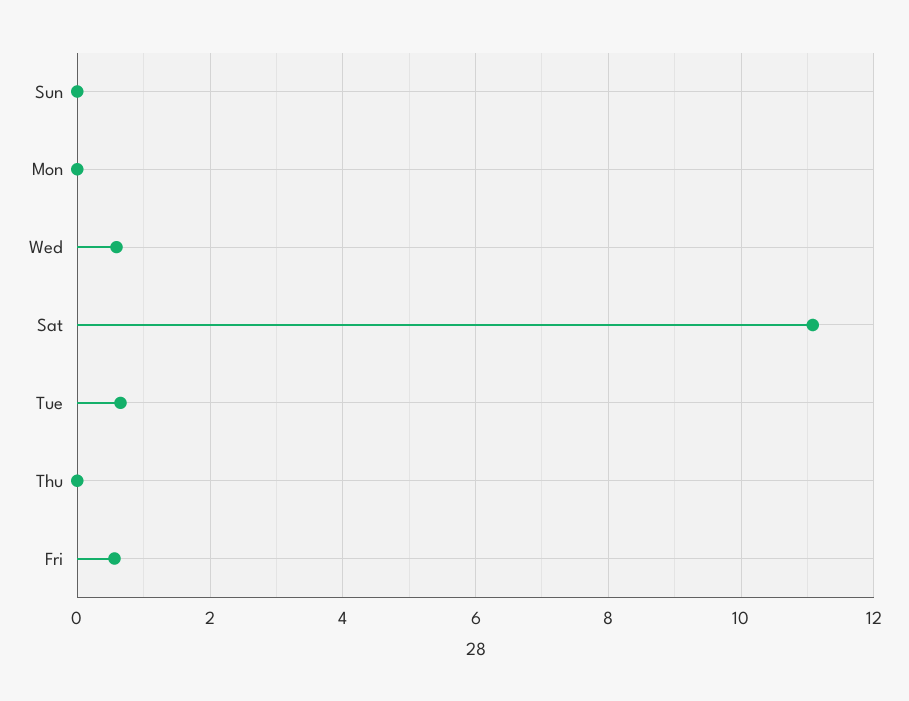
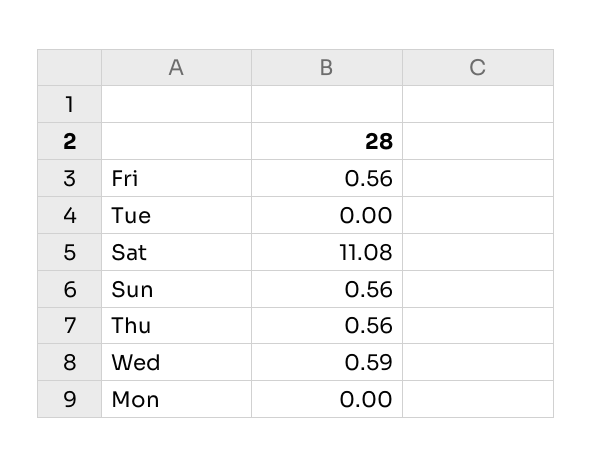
Sun: 0 -> 0.56
Tue: 0.6 -> 0
Thu: 0 -> 0.56

